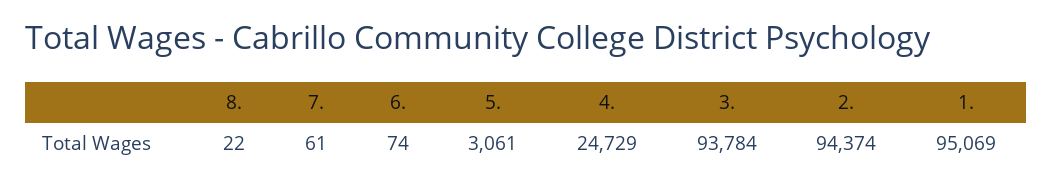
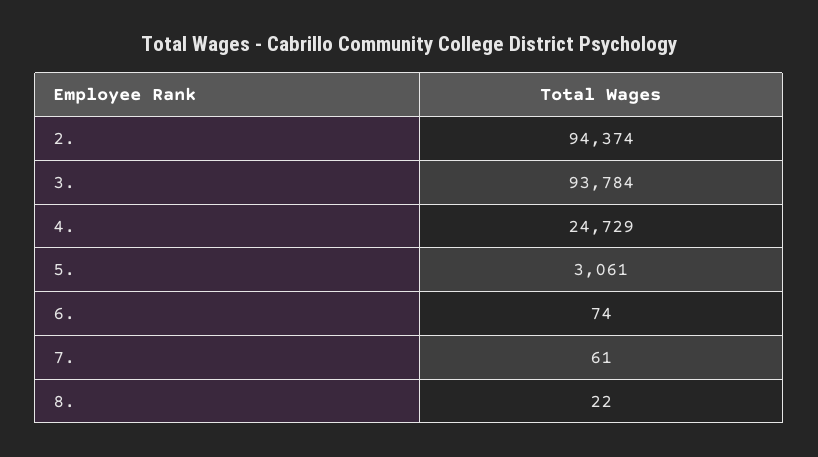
1.: 95069 -> none

